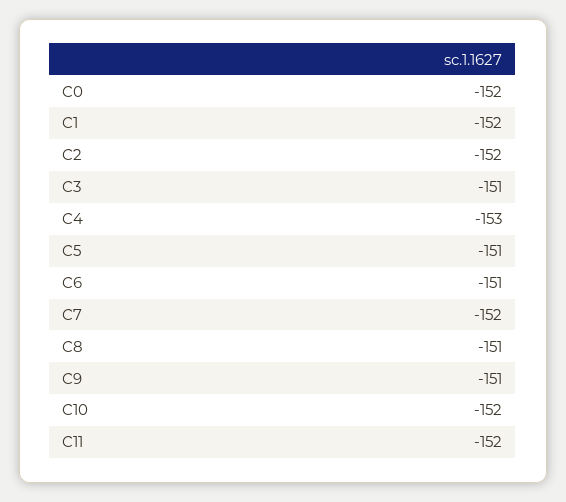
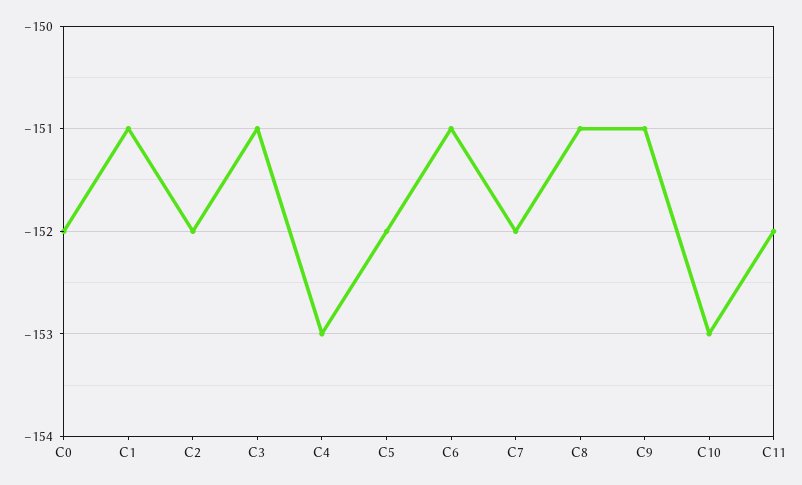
C1: -152 -> -151
C5: -151 -> -152
C10: -152 -> -153

